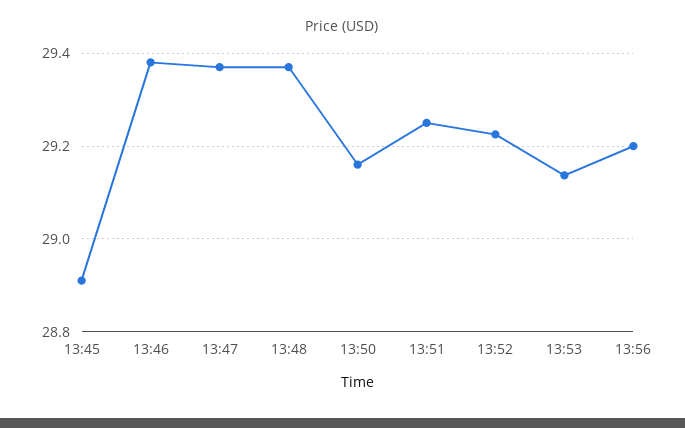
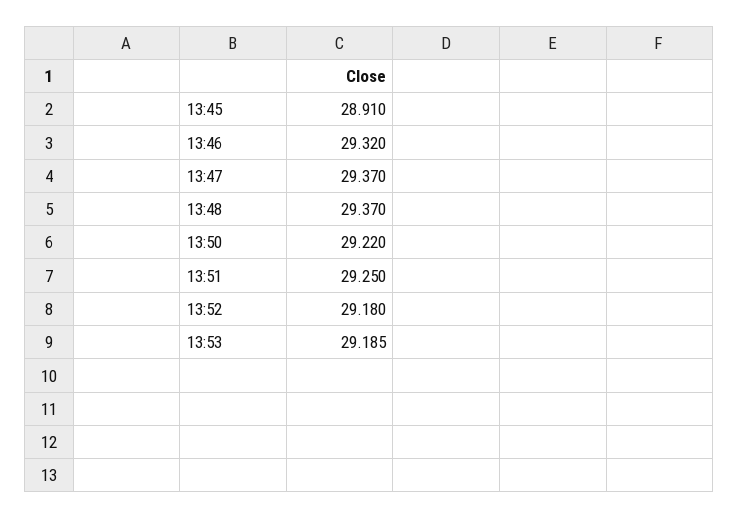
13:46: 29.38 -> 29.32
13:50: 29.16 -> 29.22
13:52: 29.22 -> 29.18
13:53: 29.14 -> 29.185
13:56: 29.2 -> none

